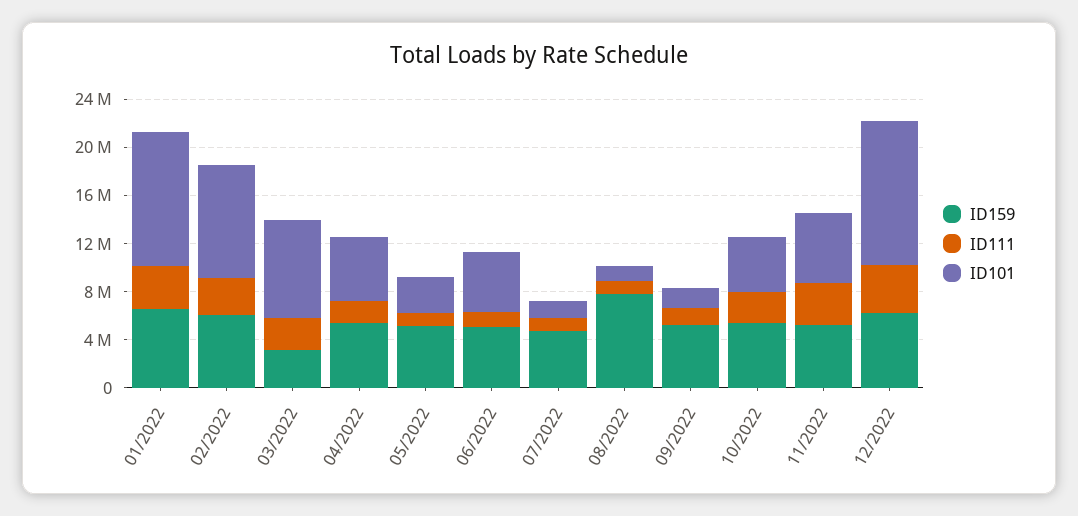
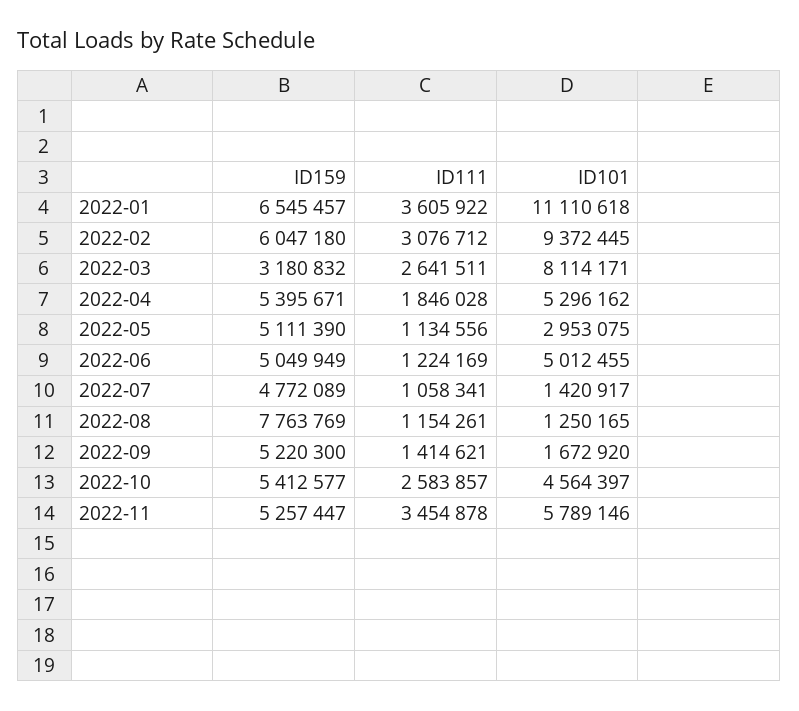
ID159, 12/2022: 6000000 -> none
ID111, 12/2022: 4000000 -> none
ID101, 12/2022: 12000000 -> none

